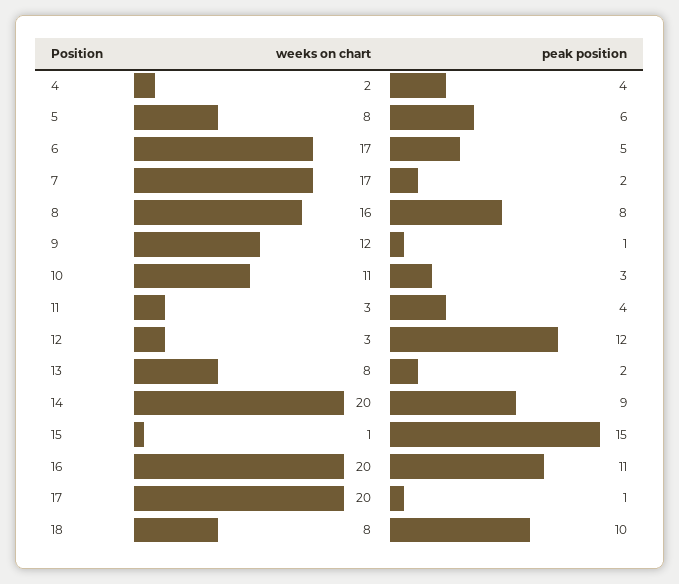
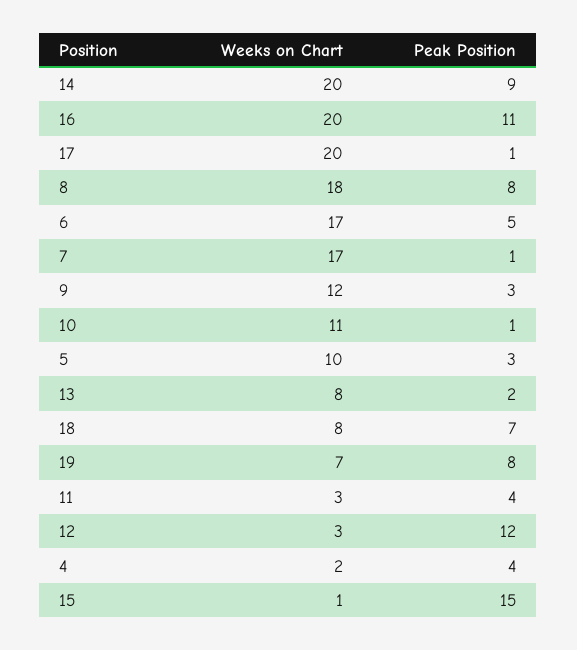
weeks on chart, 5: 8 -> 10
peak position, 5: 6 -> 3
peak position, 7: 2 -> 1
weeks on chart, 8: 16 -> 18
peak position, 9: 1 -> 3
peak position, 10: 3 -> 1
peak position, 18: 10 -> 7
weeks on chart, 19: none -> 7
peak position, 19: none -> 8

